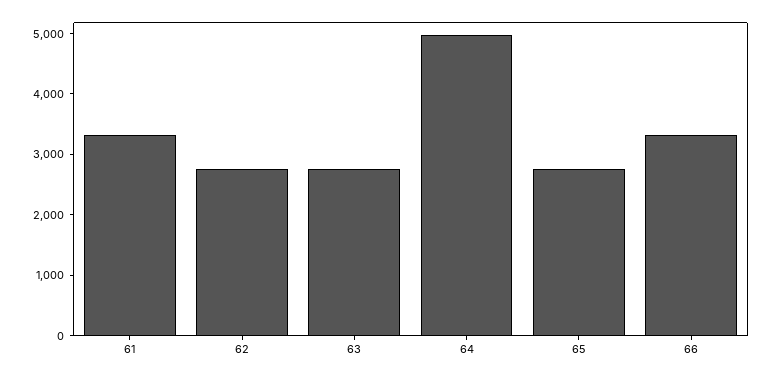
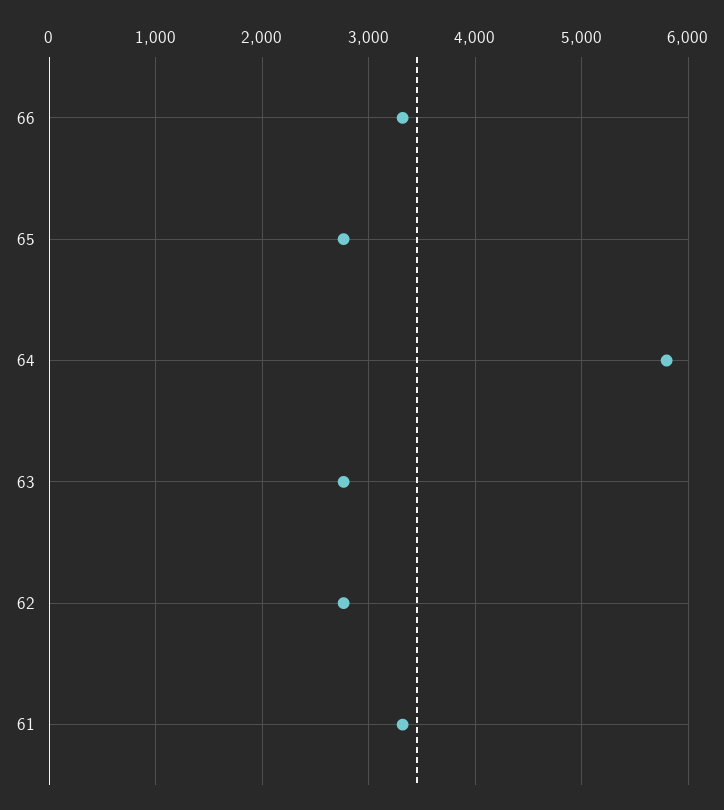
64: 5000 -> 5800

